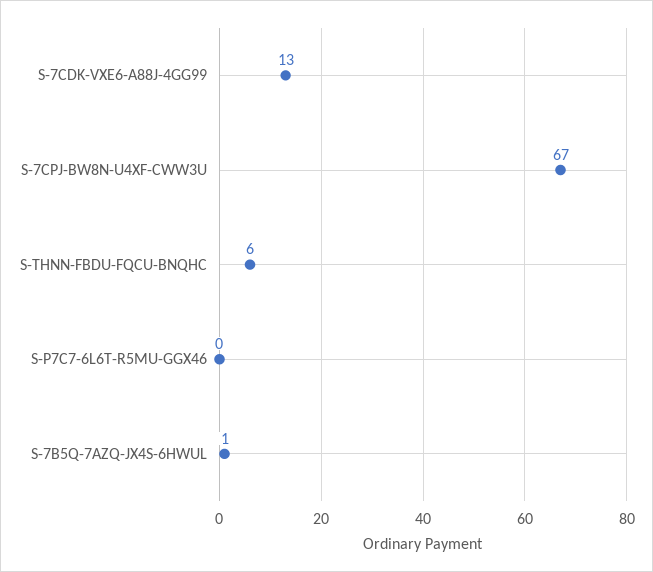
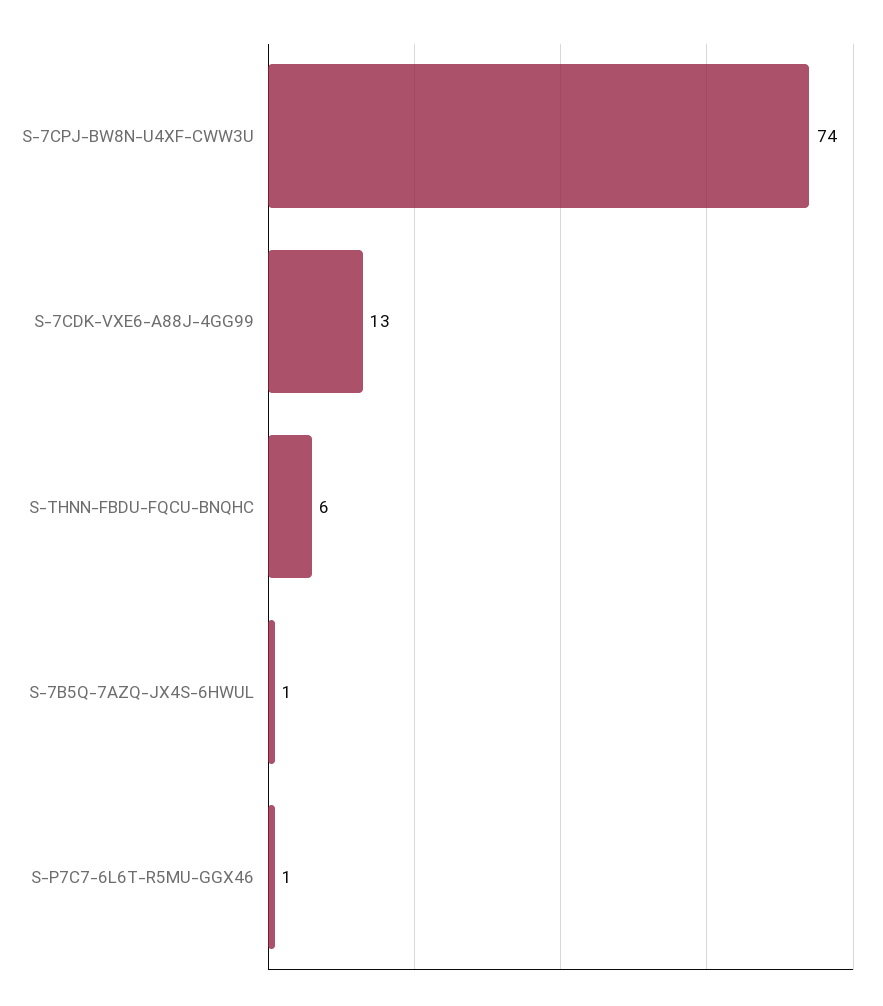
S-7CPJ-BW8N-U4XF-CWW3U: 67 -> 74
S-P7C7-6L6T-R5MU-GGX46: 0 -> 1

